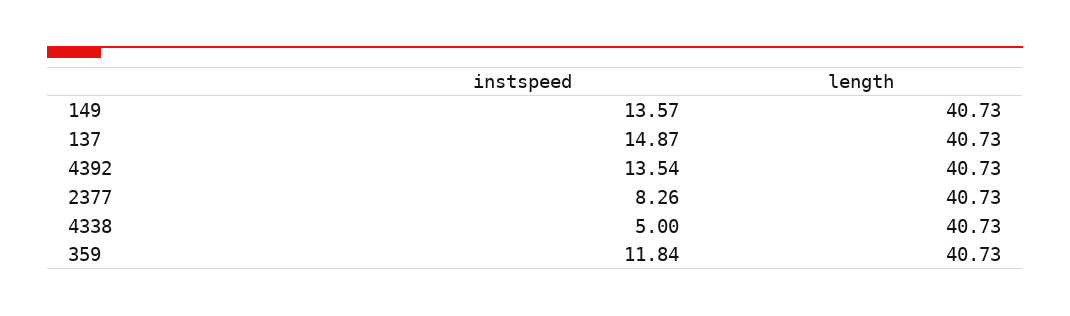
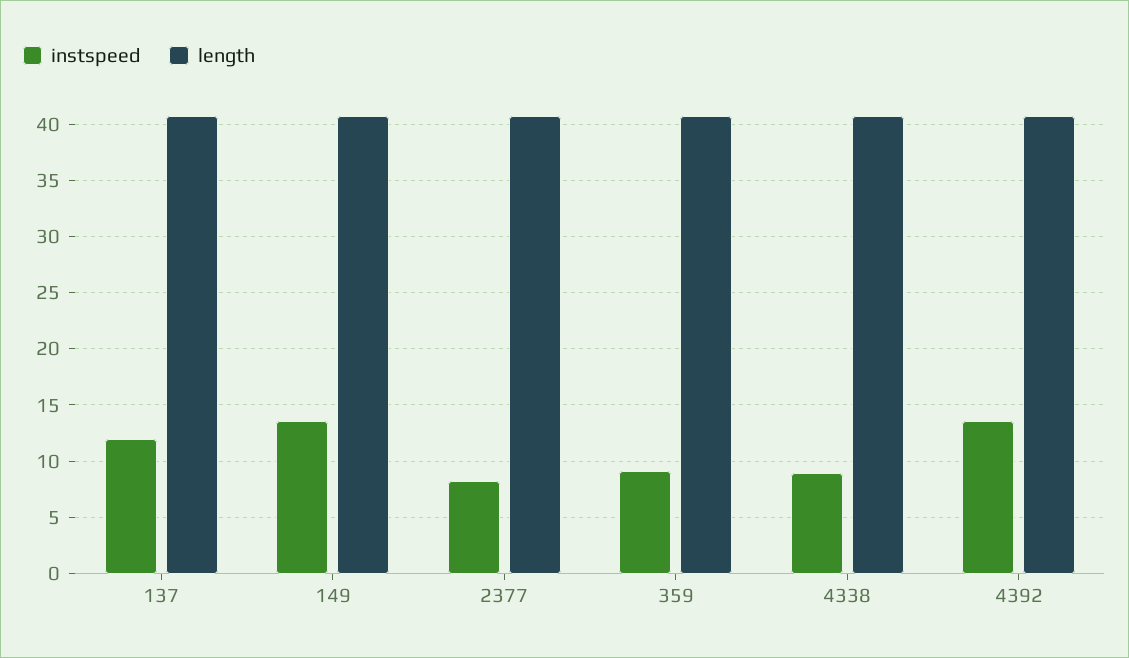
instspeed, 137: 14.87 -> 12
instspeed, 4338: 5 -> 9
instspeed, 359: 11.84 -> 9

